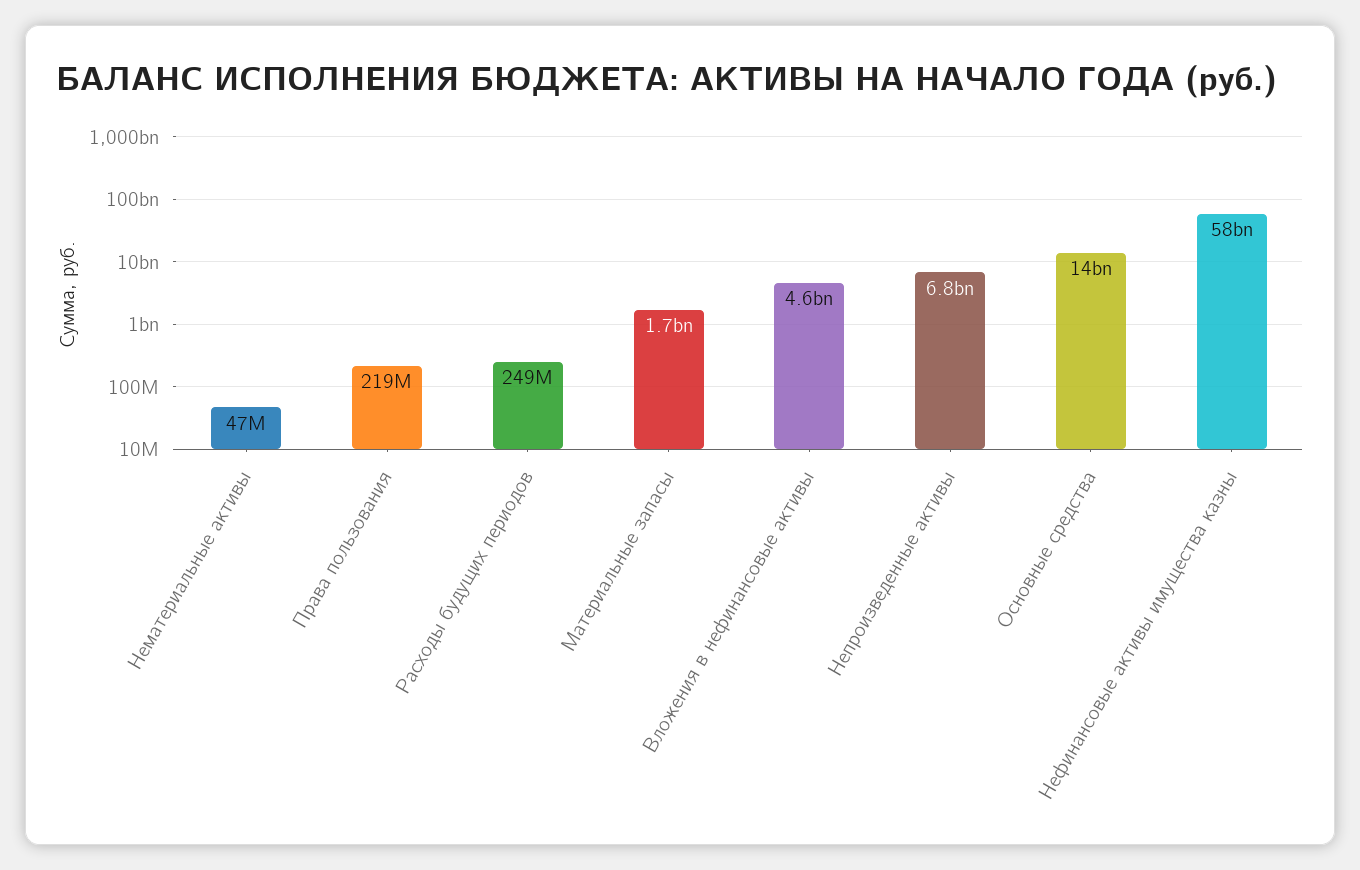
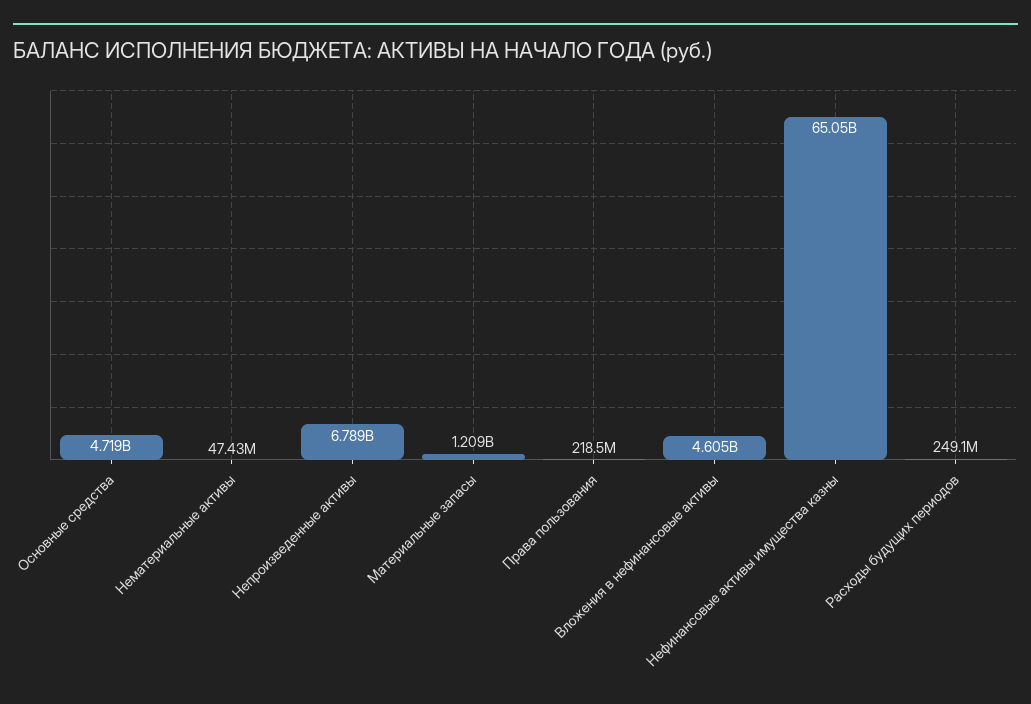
Материальные запасы: 1700000000 -> 1209000000
Основные средства: 14000000000 -> 4719000000
Нефинансовые активы имущества казны: 58000000000 -> 65050000000

